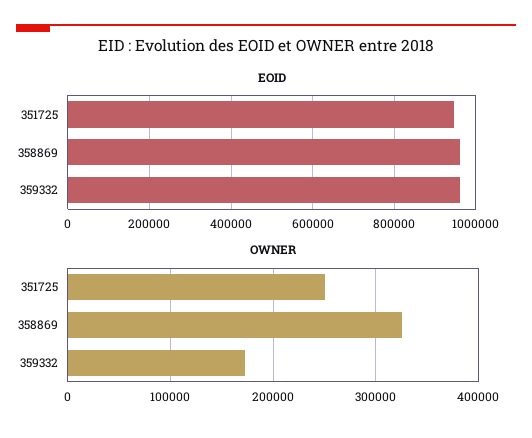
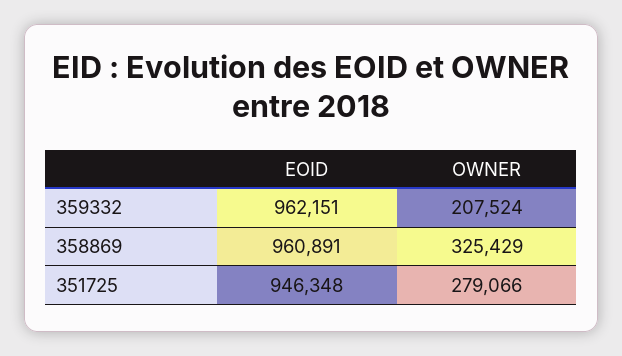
OWNER, 351725: 250000 -> 279066
OWNER, 359332: 170000 -> 207524

